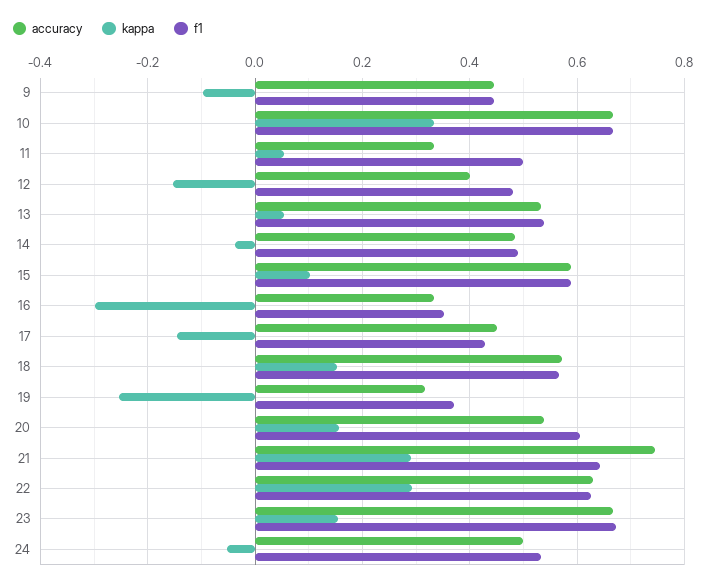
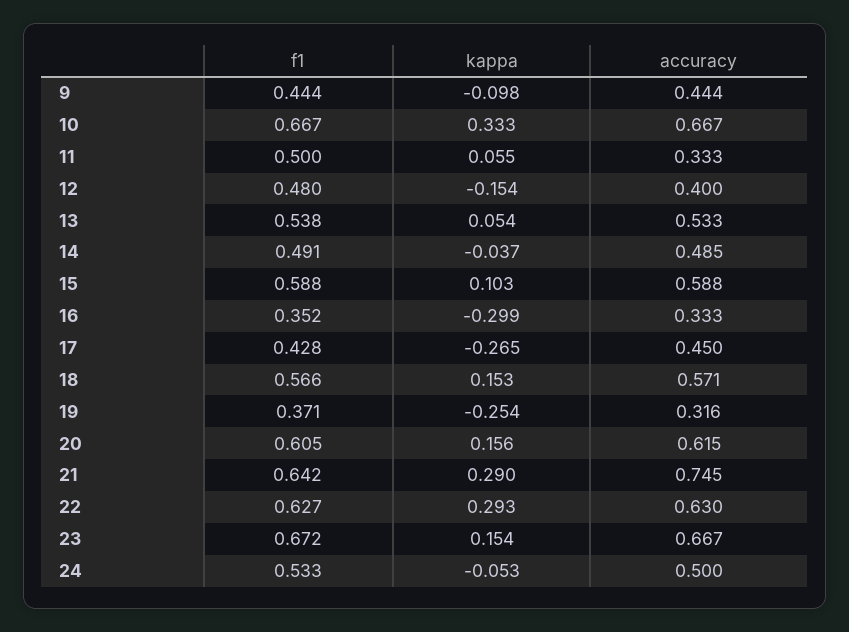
kappa, 17: -0.14 -> -0.265
accuracy, 20: 0.54 -> 0.615

